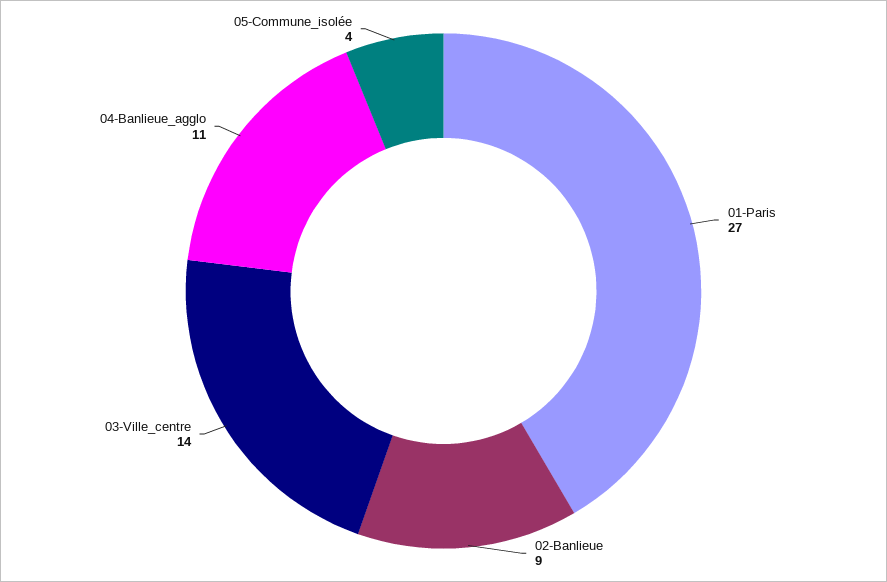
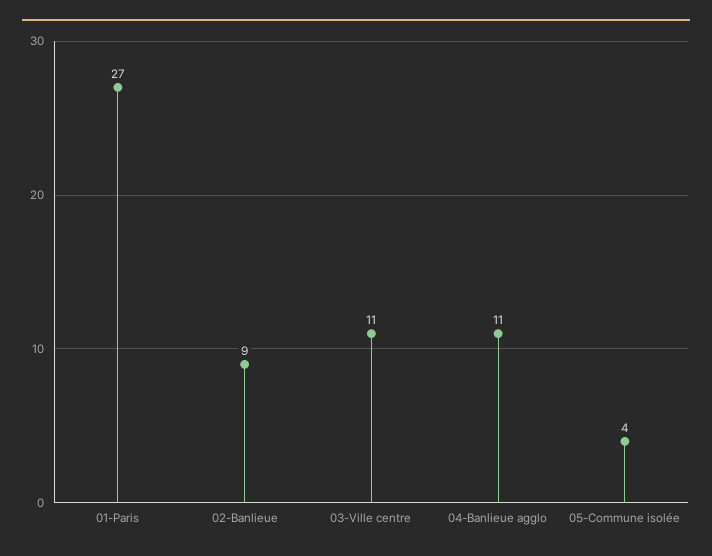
03-Ville_centre: 14 -> 11

